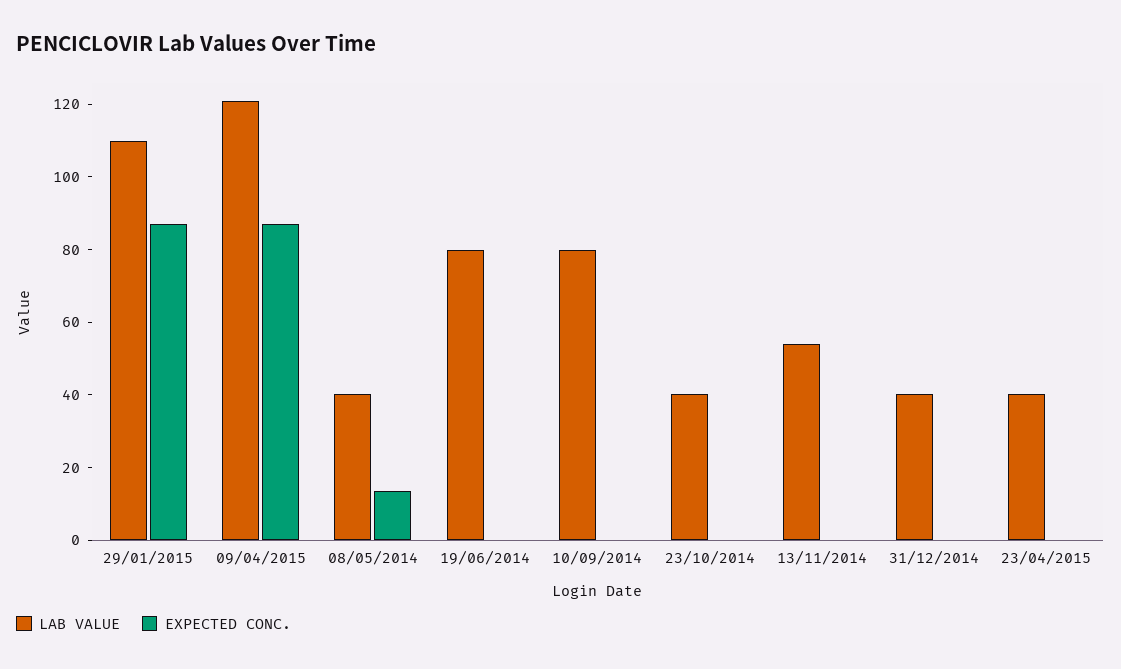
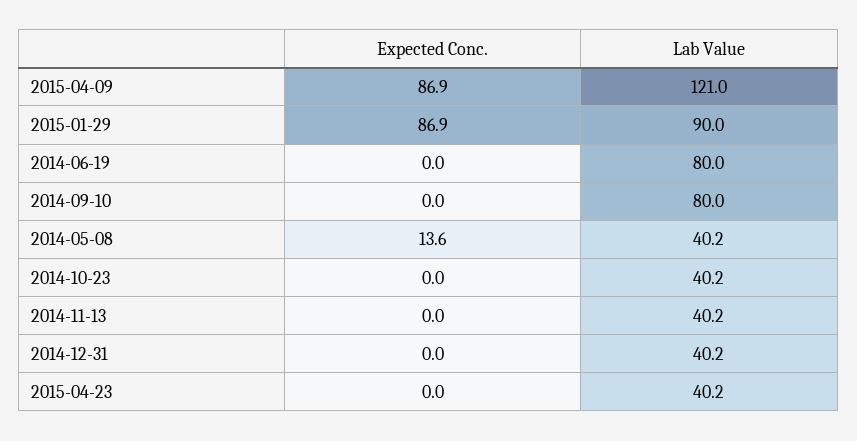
LAB VALUE, 29/01/2015: 110 -> 90
LAB VALUE, 13/11/2014: 55 -> 40.2

